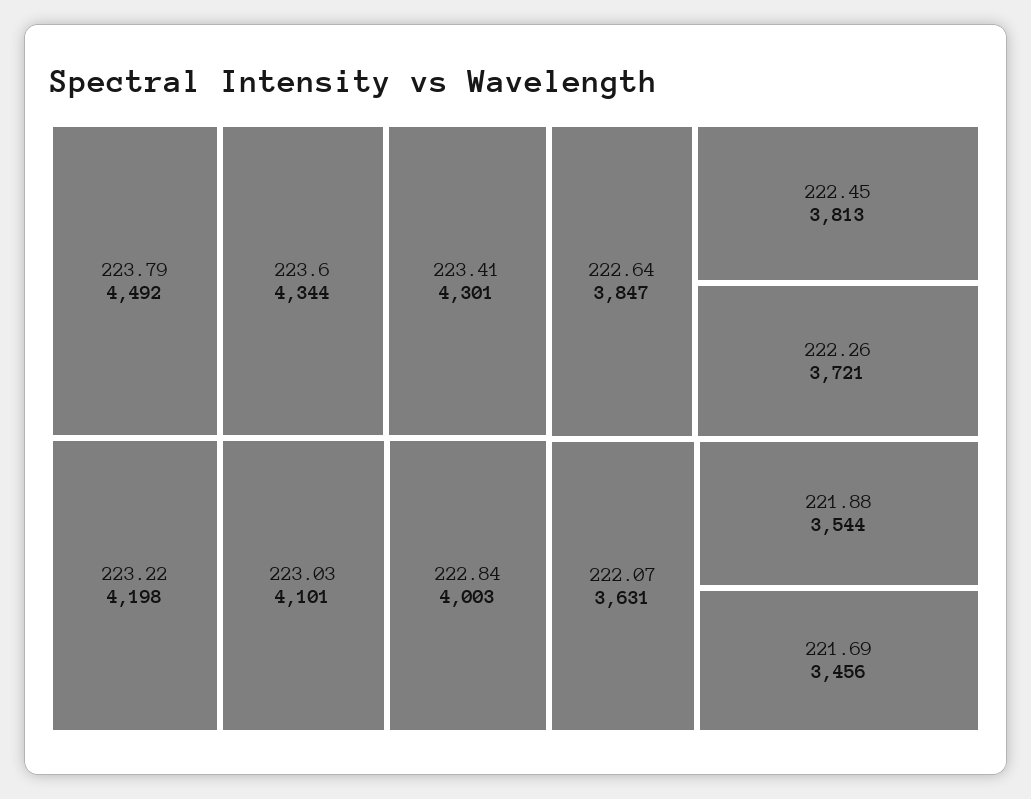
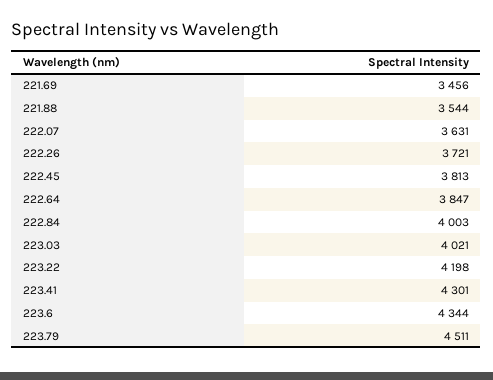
223.79: 4492 -> 4511
223.03: 4101 -> 4021

